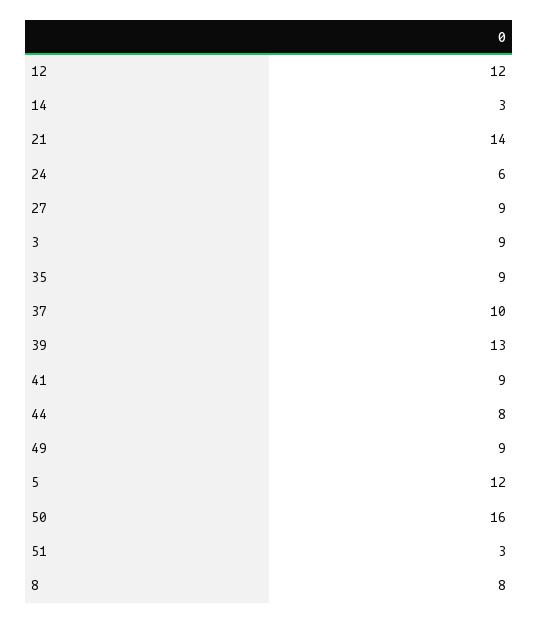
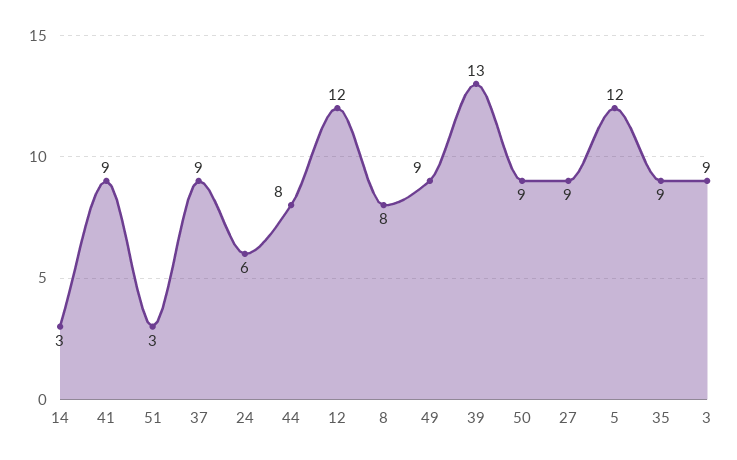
21: 14 -> none
37: 10 -> 9
50: 16 -> 9

